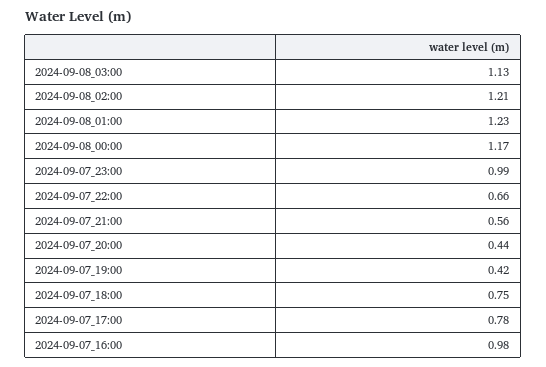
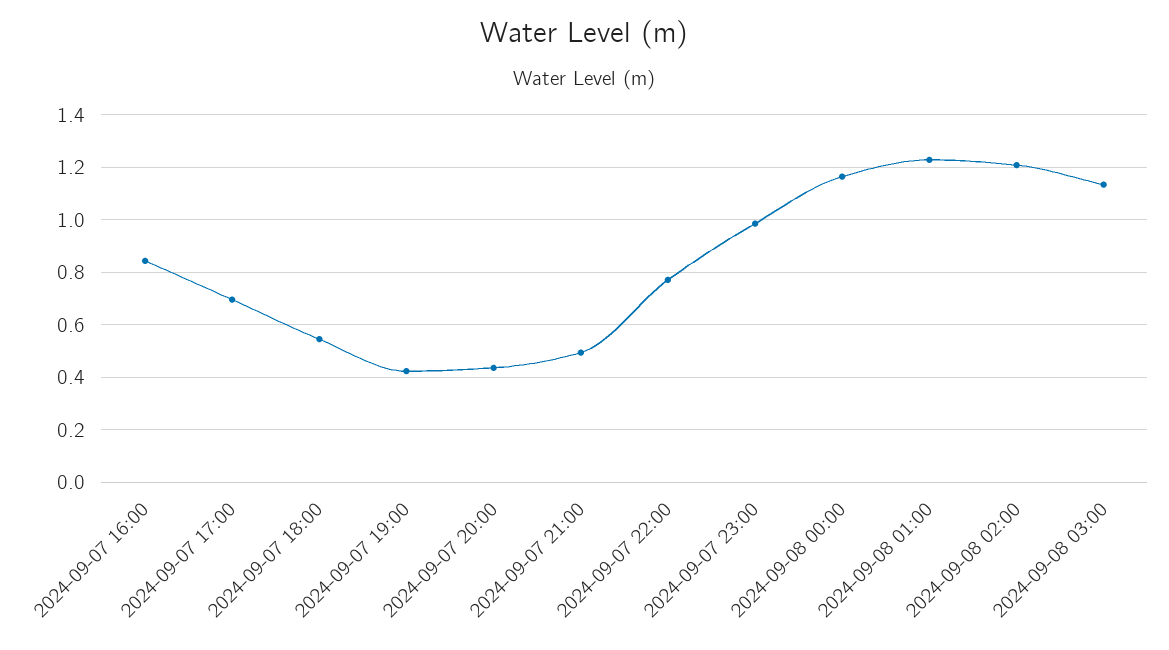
2024-09-07_22:00: 0.66 -> 0.775
2024-09-07_21:00: 0.56 -> 0.5
2024-09-07_18:00: 0.75 -> 0.55
2024-09-07_17:00: 0.78 -> 0.7
2024-09-07_16:00: 0.98 -> 0.85

